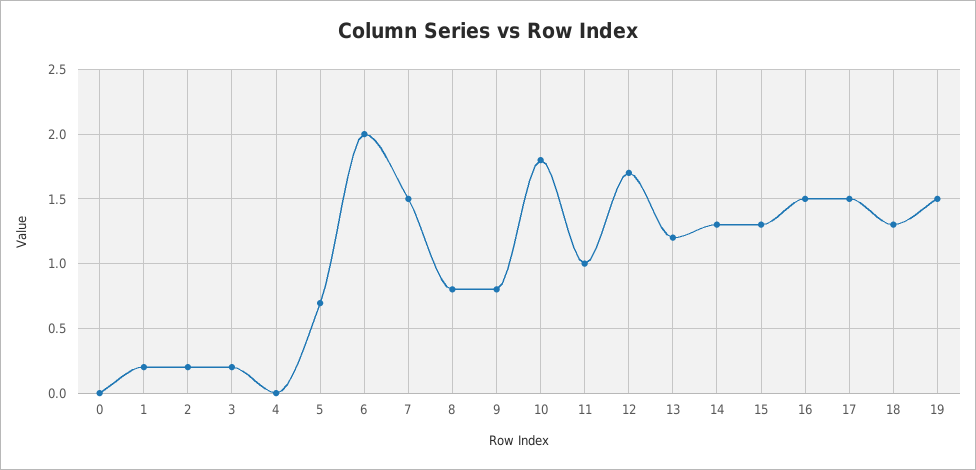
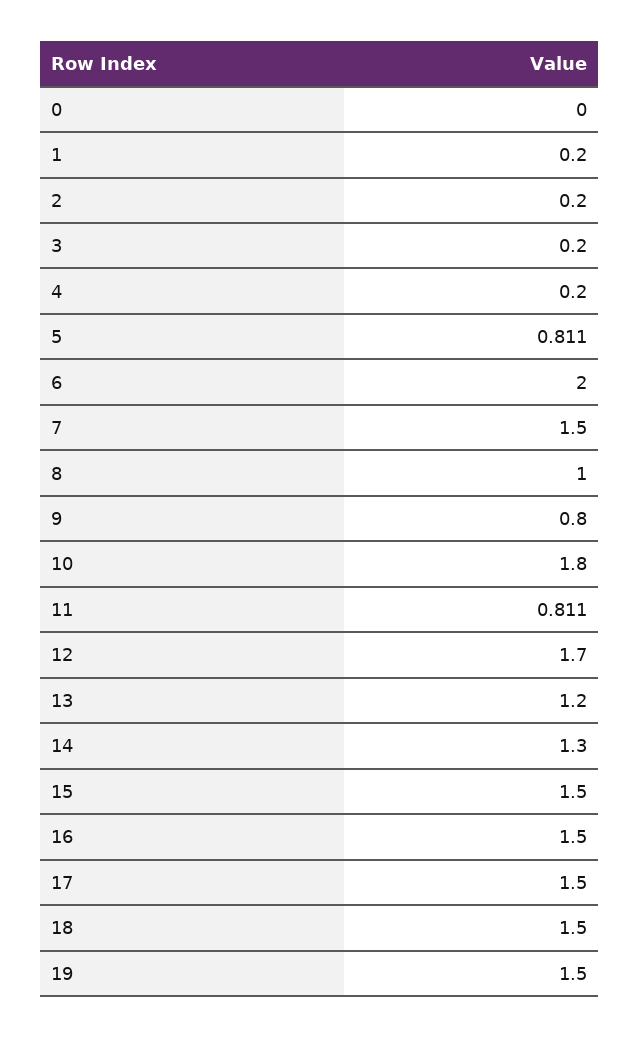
4: 0 -> 0.2
5: 0.7 -> 0.811
8: 0.8 -> 1
11: 1 -> 0.811
15: 1.3 -> 1.5
18: 1.3 -> 1.5

